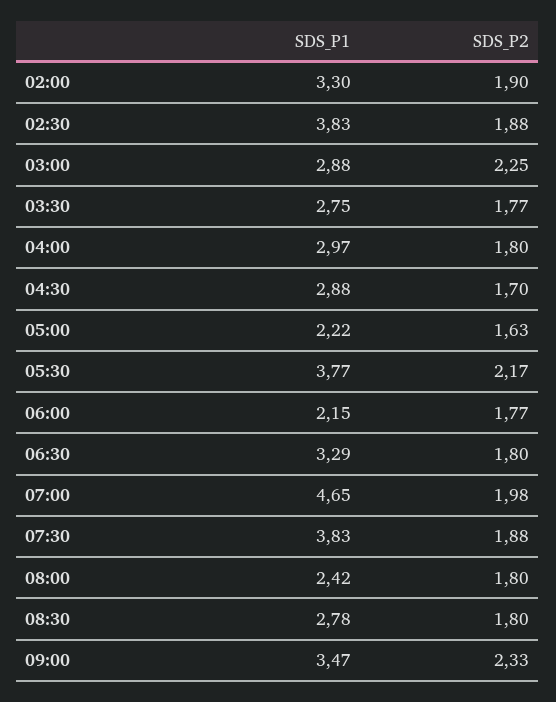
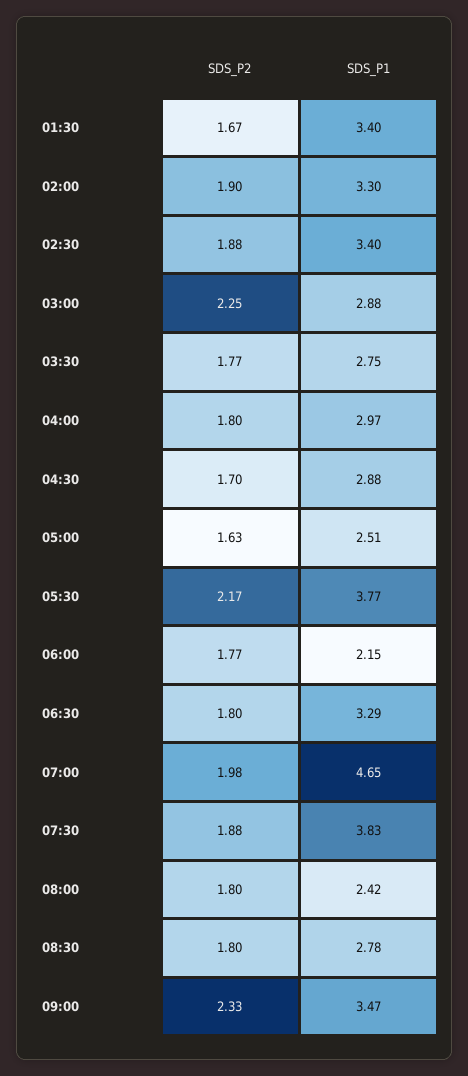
SDS_P1, 02:30: 3.83 -> 3.4
SDS_P1, 05:00: 2.22 -> 2.51
SDS_P2, 01:30: none -> 1.67
SDS_P1, 01:30: none -> 3.4

